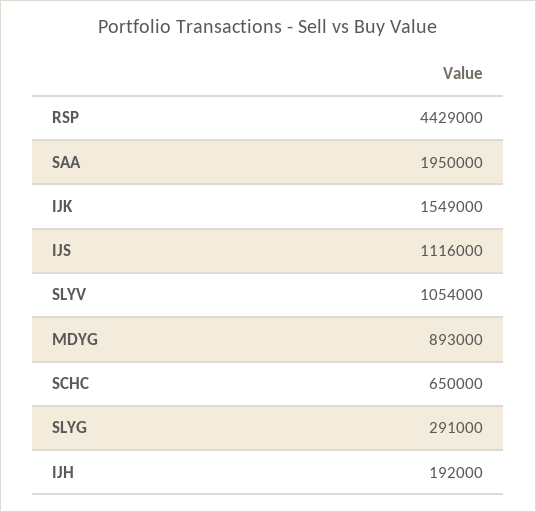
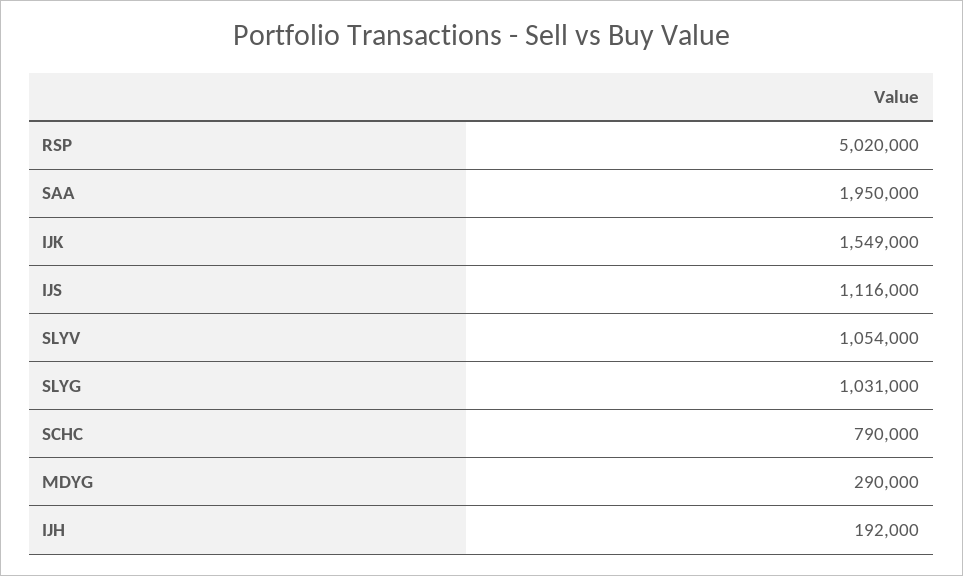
RSP: 4429000 -> 5020000
MDYG: 893000 -> 290000
SCHC: 650000 -> 790000
SLYG: 291000 -> 1031000

